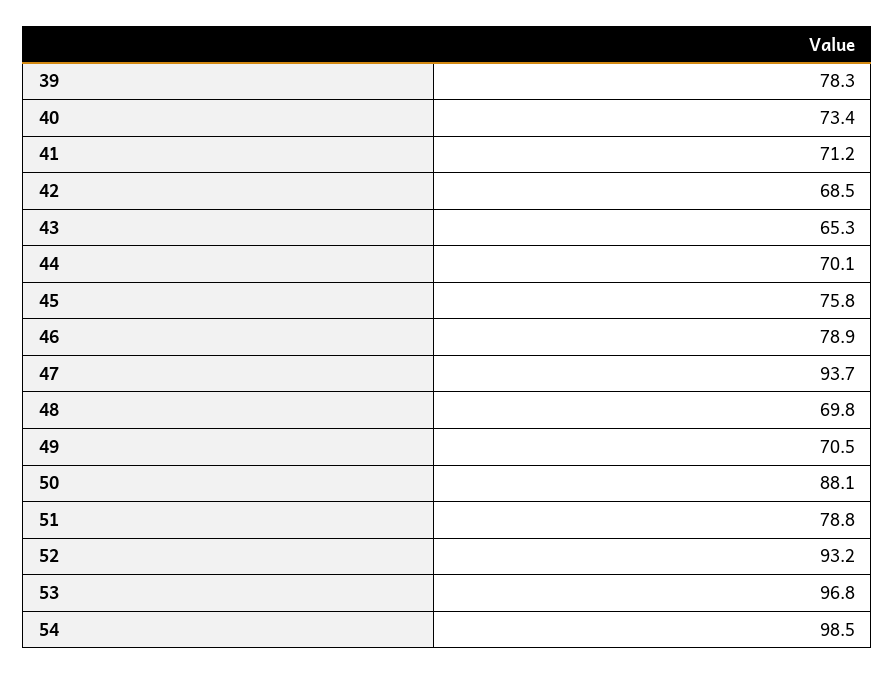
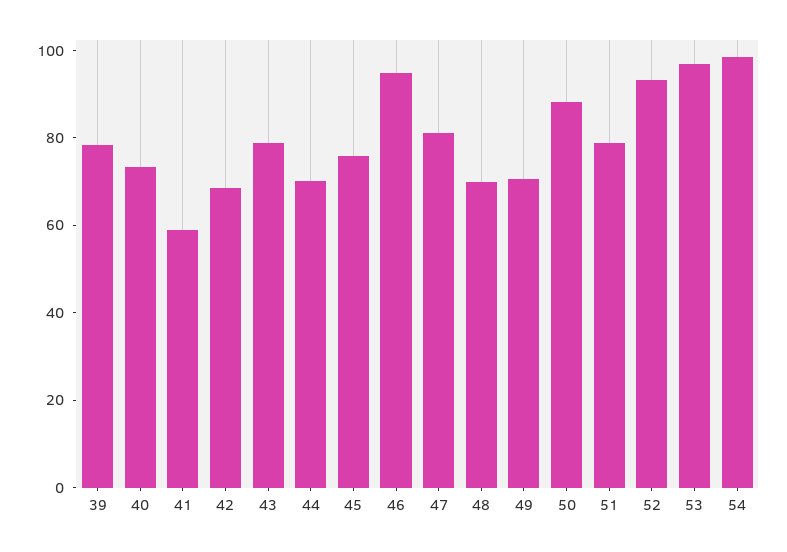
41: 71.2 -> 60
43: 65.3 -> 80
46: 78.9 -> 95
47: 93.7 -> 80

